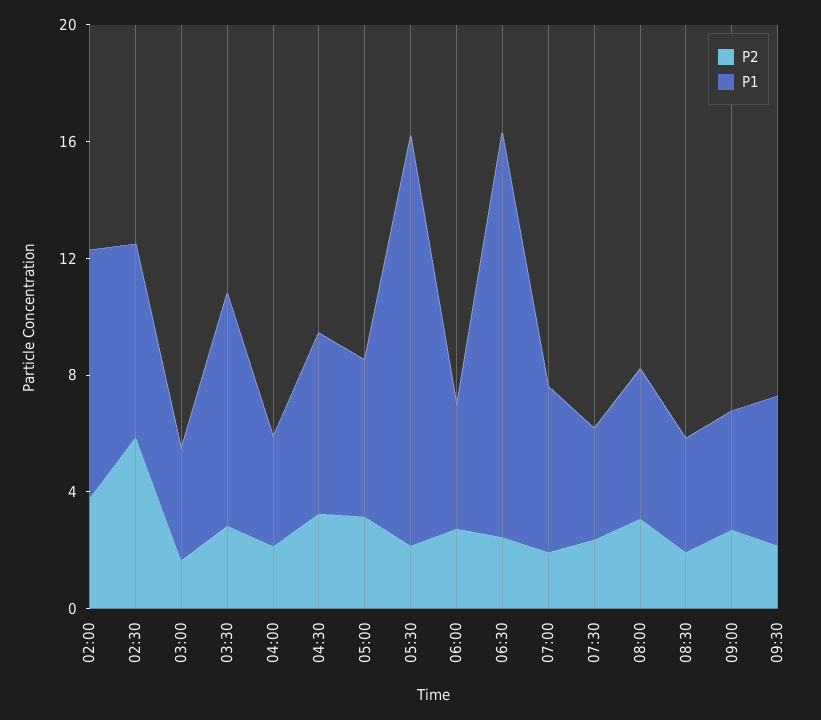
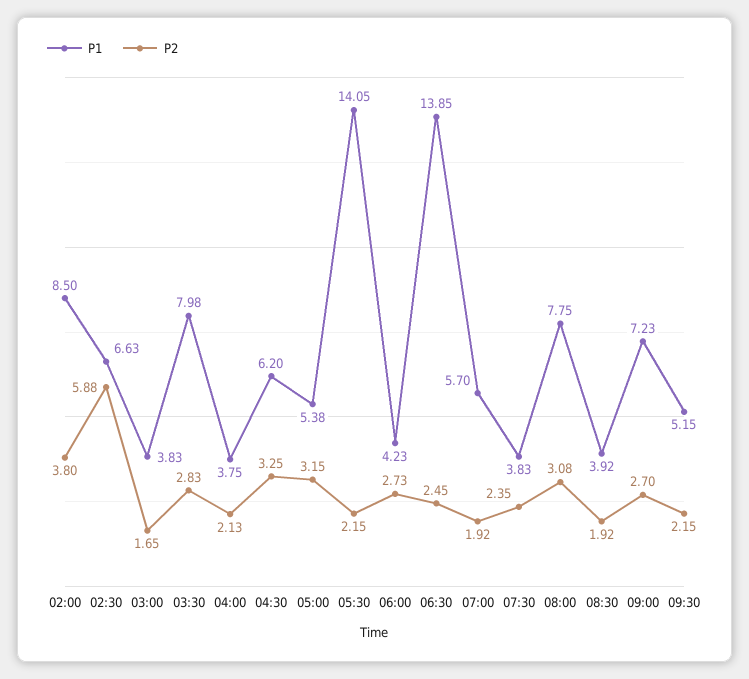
P1, 08:00: 5 -> 7.75
P1, 09:00: 4 -> 7.23

